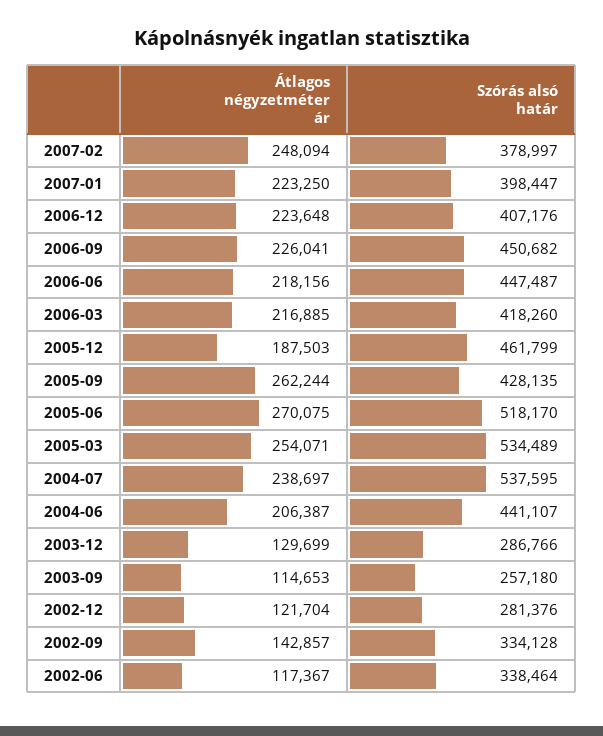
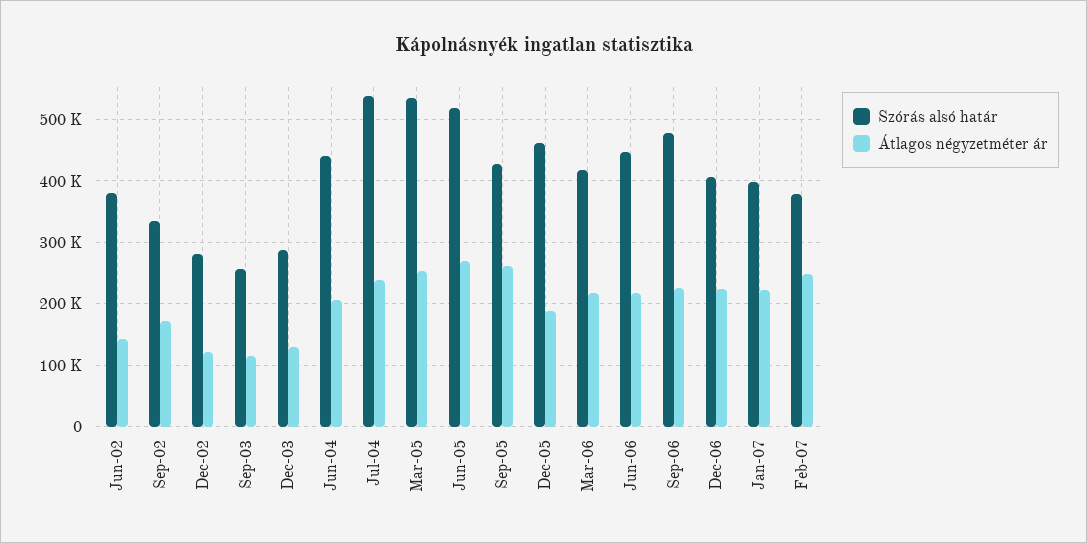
Szórás alsó határ, 2006-09: 450682 -> 480000
Átlagos négyzetméter ár, 2002-09: 142857 -> 170000
Átlagos négyzetméter ár, 2002-06: 117367 -> 140000
Szórás alsó határ, 2002-06: 338464 -> 380000

